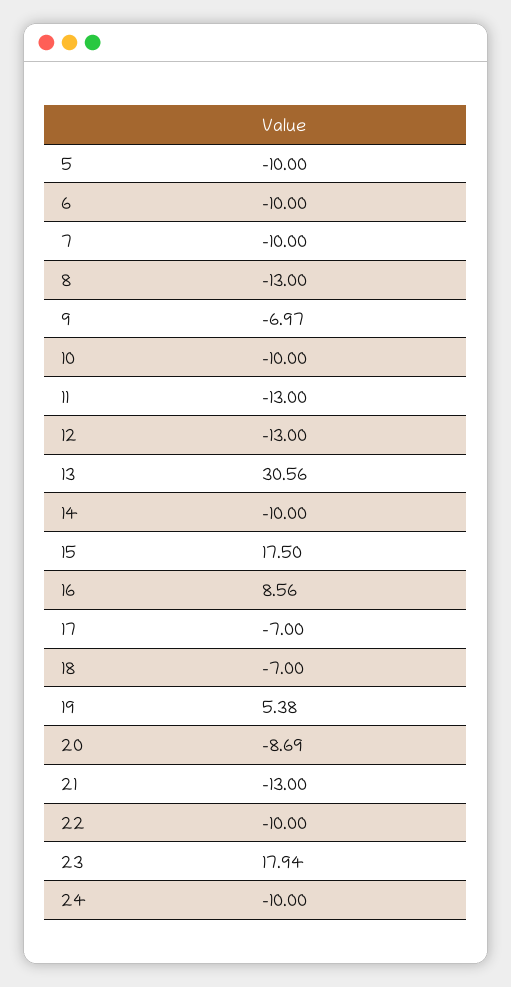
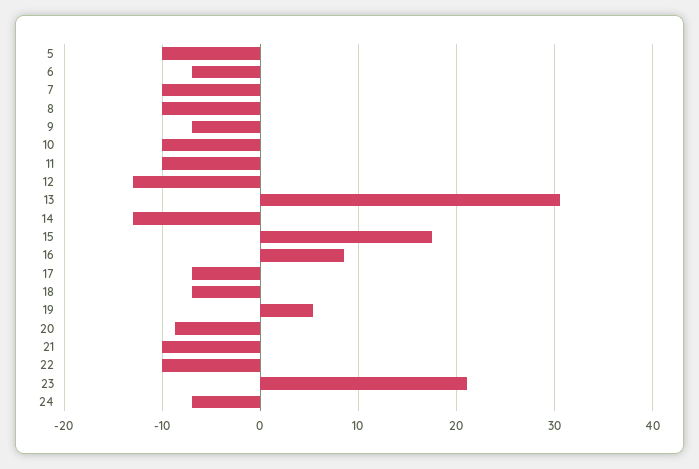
6: -10 -> -7
8: -13 -> -10
11: -13 -> -10
14: -10 -> -13
21: -13 -> -10
23: 17.94 -> 21
24: -10 -> -7

